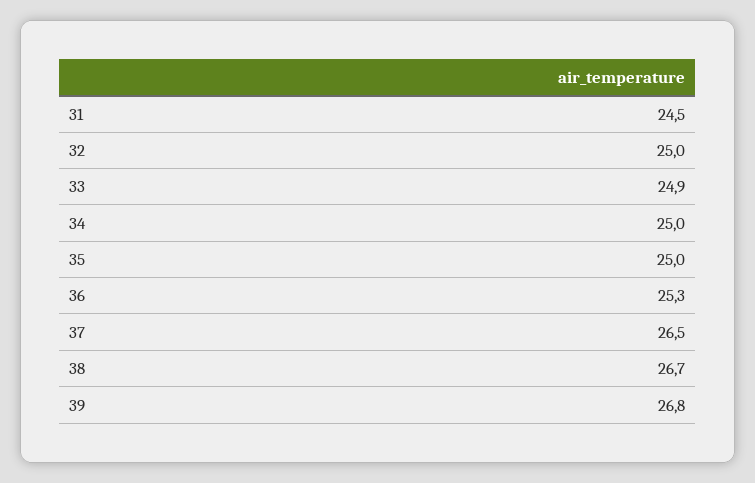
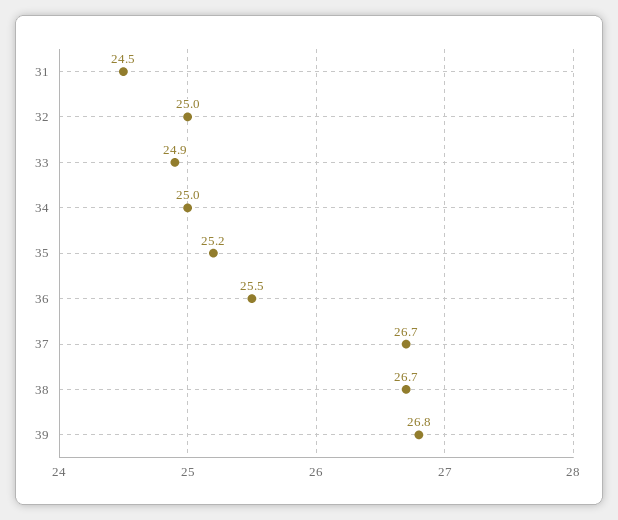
35: 25 -> 25.2
36: 25.3 -> 25.5
37: 26.5 -> 26.7

